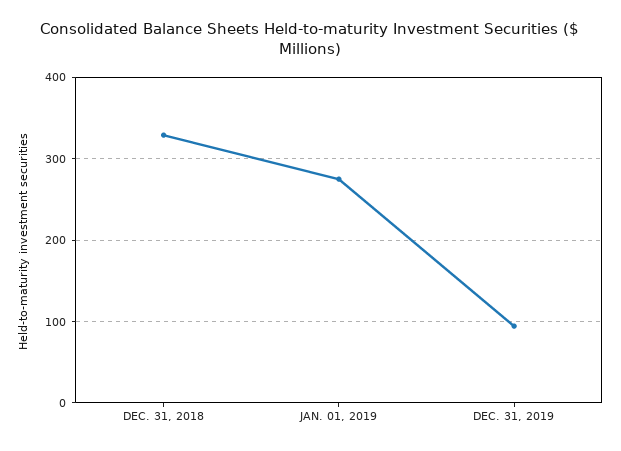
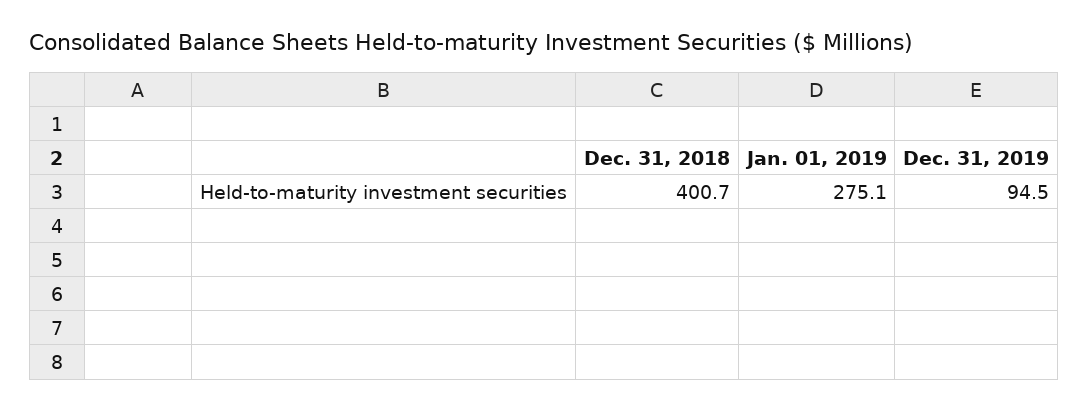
DEC. 31, 2018: 330 -> 400.7

